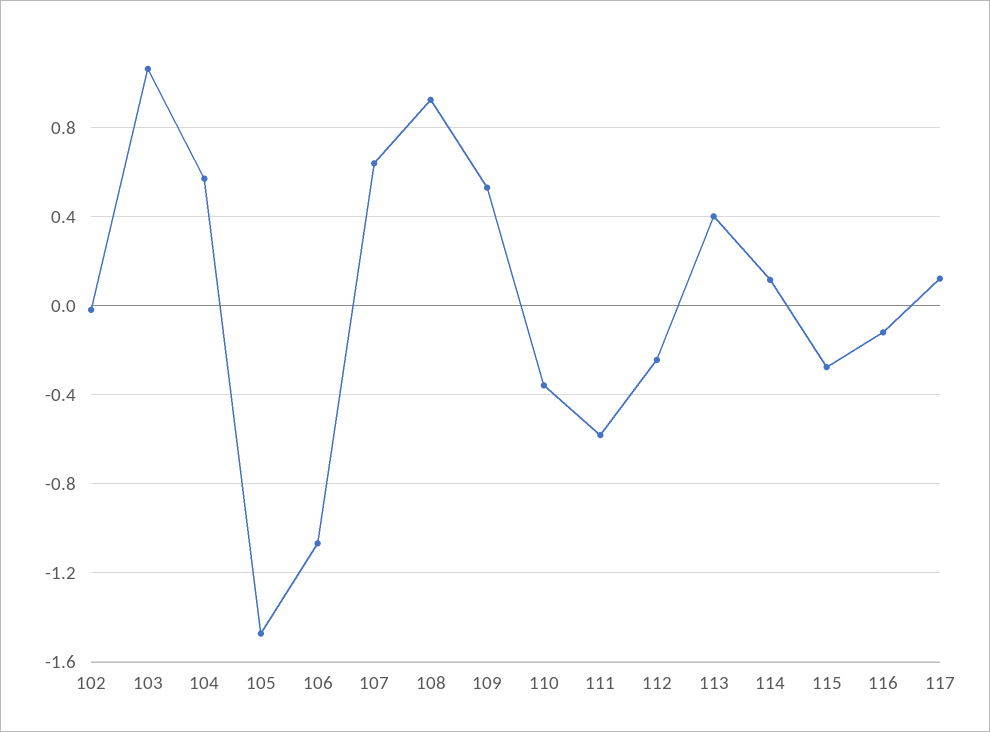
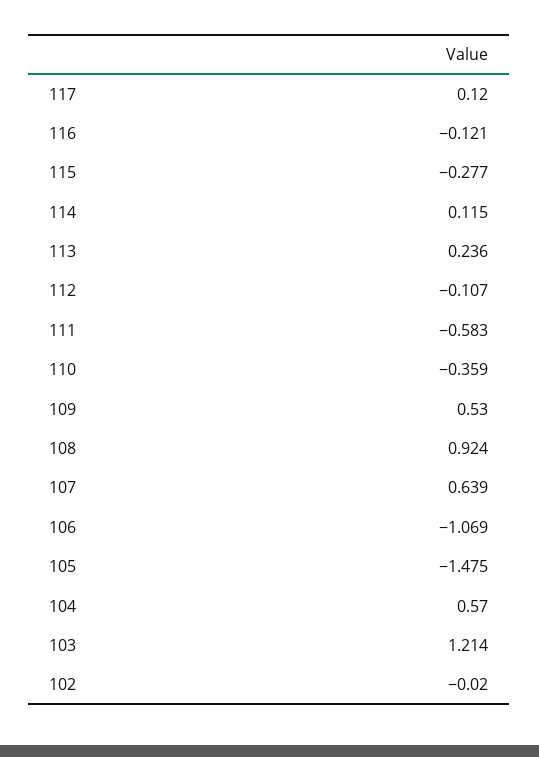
103: 1.05 -> 1.214
112: -0.25 -> -0.107
113: 0.4 -> 0.236

